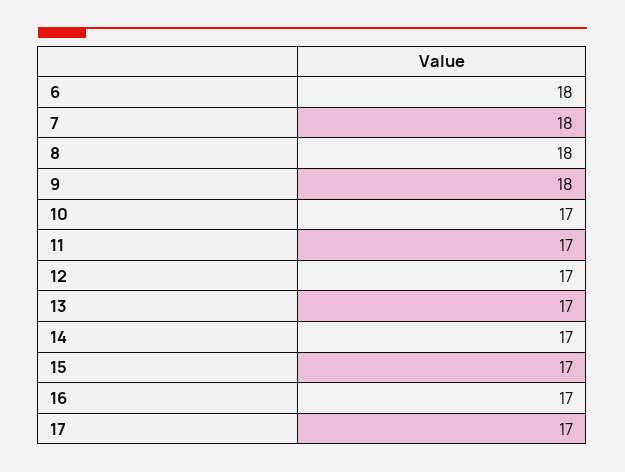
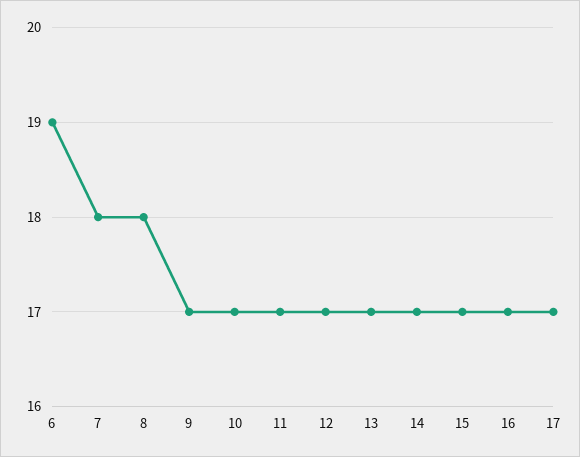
6: 18 -> 19
9: 18 -> 17

